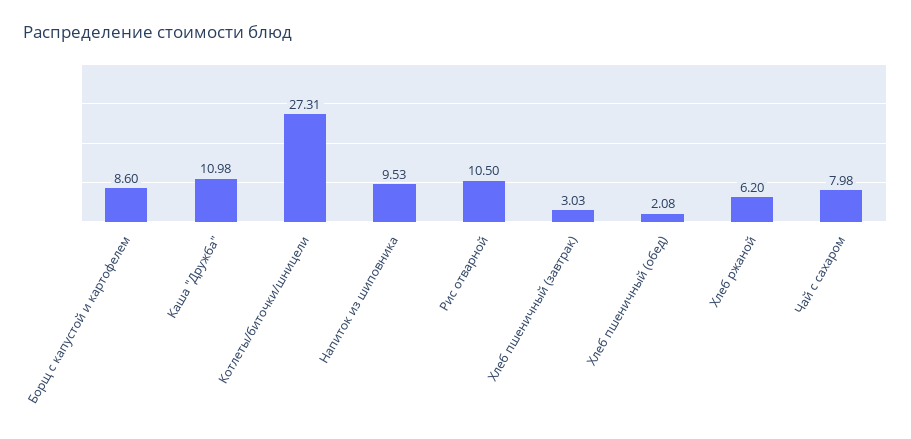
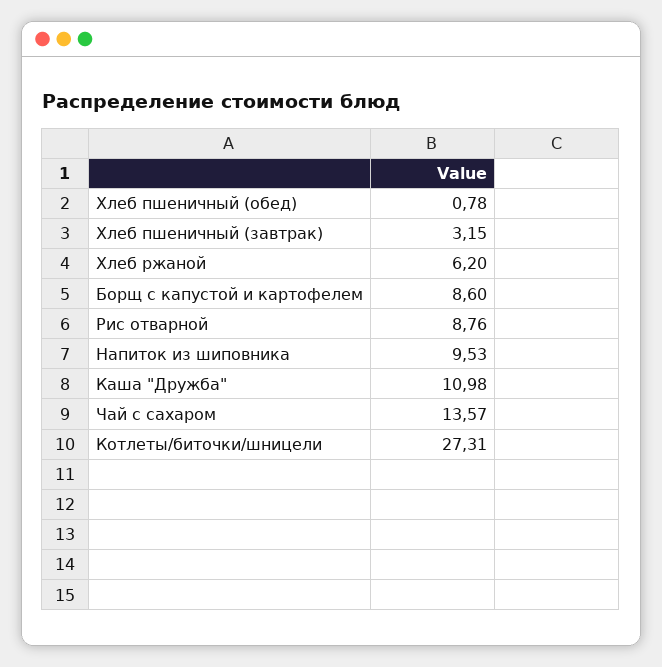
Рис отварной: 10.5 -> 8.76
Хлеб пшеничный (завтрак): 3.03 -> 3.15
Хлеб пшеничный (обед): 2.08 -> 0.78
Чай с сахаром: 7.98 -> 13.57

